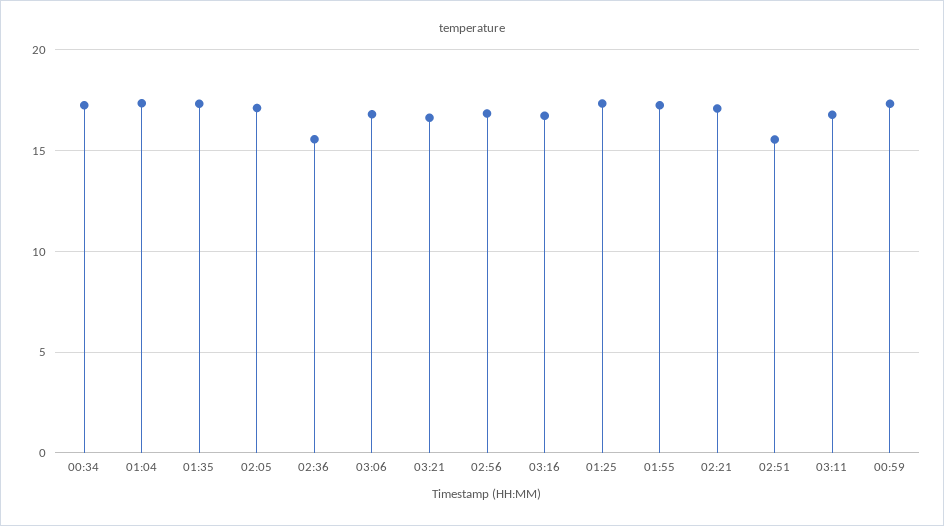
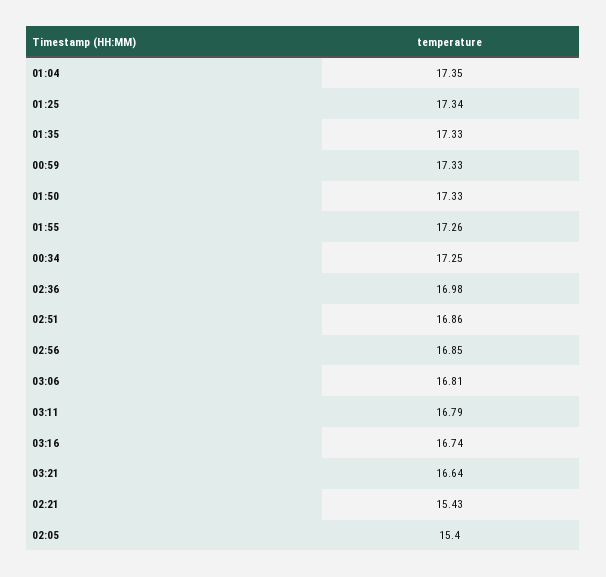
02:05: 17 -> 15.4
02:36: 15.5 -> 16.98
02:21: 17 -> 15.43
02:51: 15.5 -> 16.86
01:50: none -> 17.33

